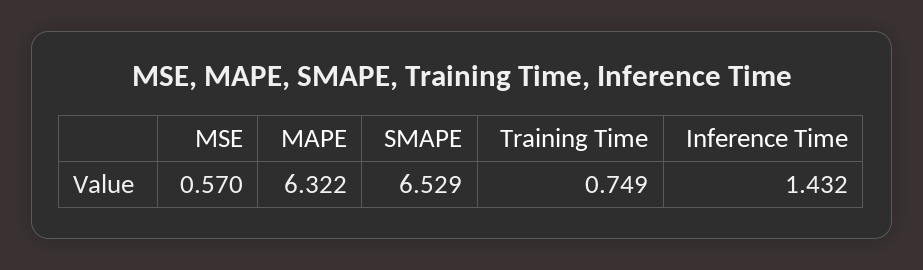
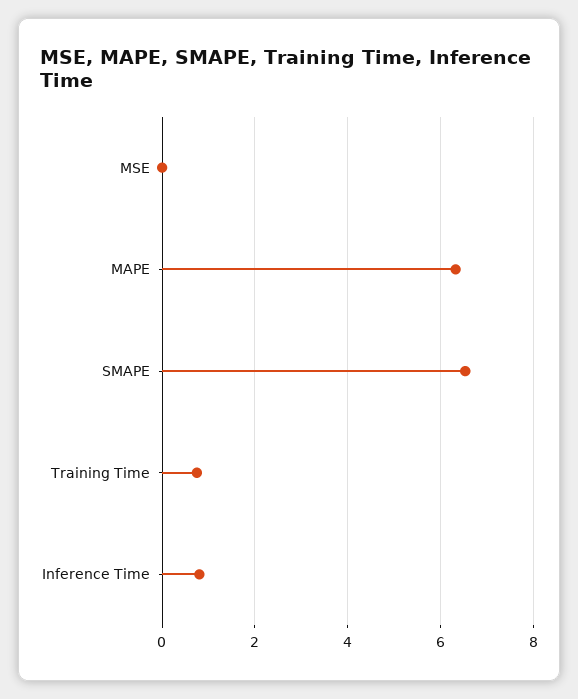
MSE: 0.57 -> 0
Inference Time: 1.432 -> 0.8

